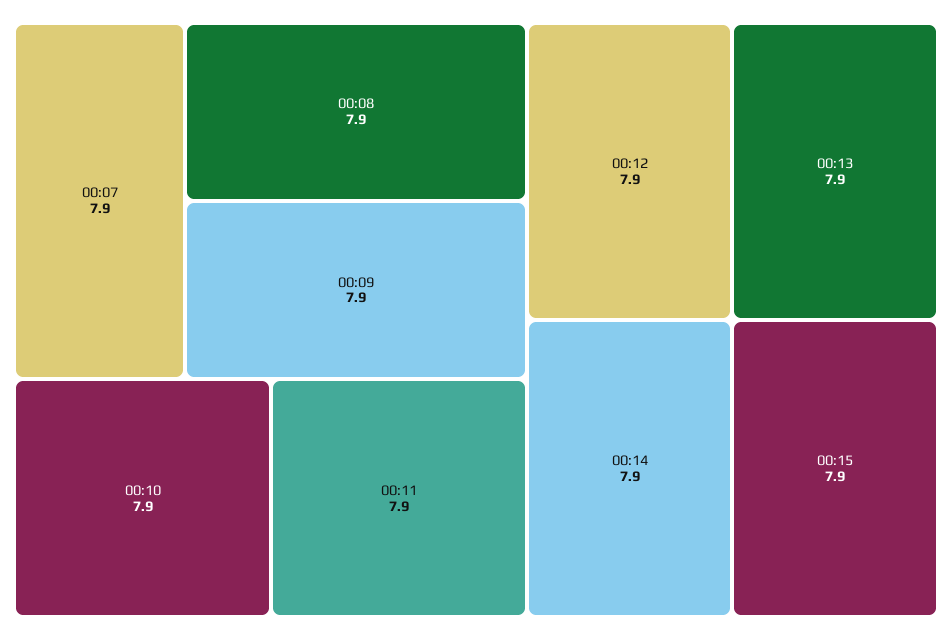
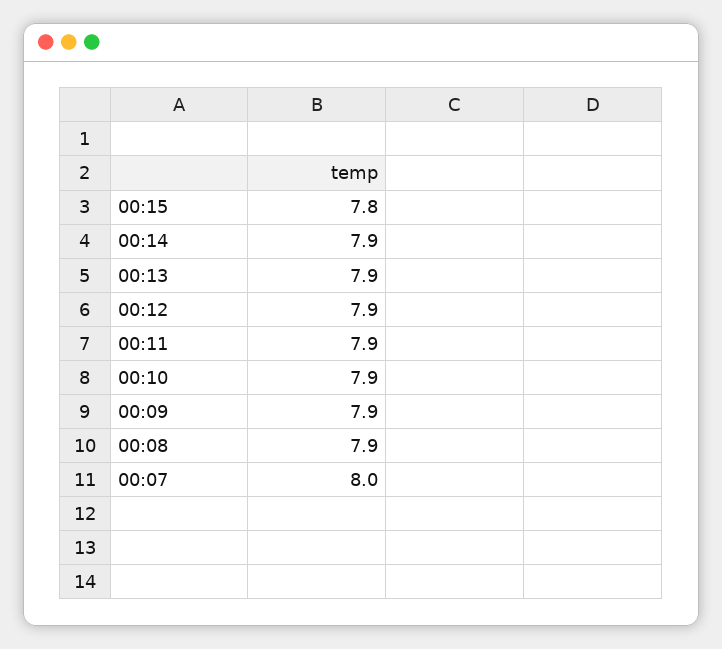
00:07: 7.9 -> 8
00:15: 7.9 -> 7.8

